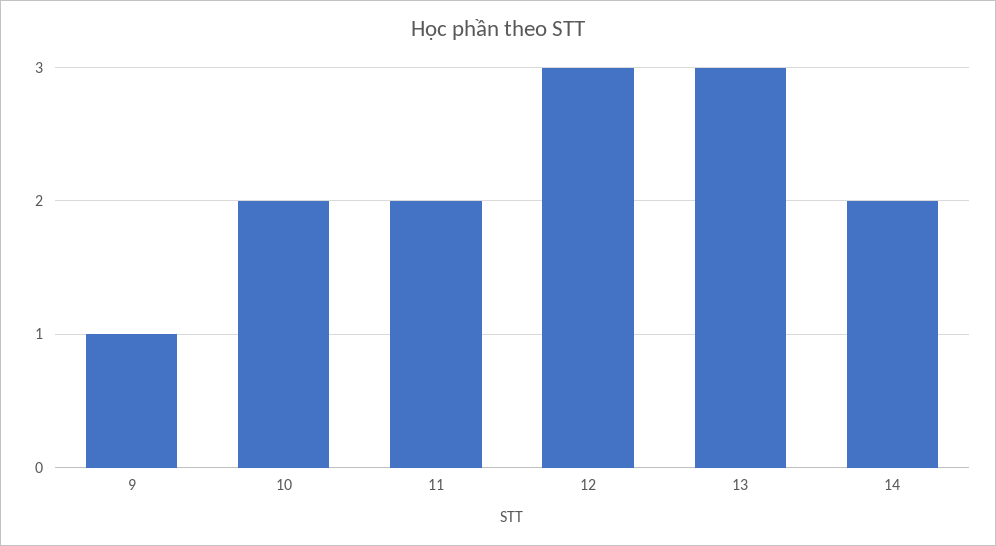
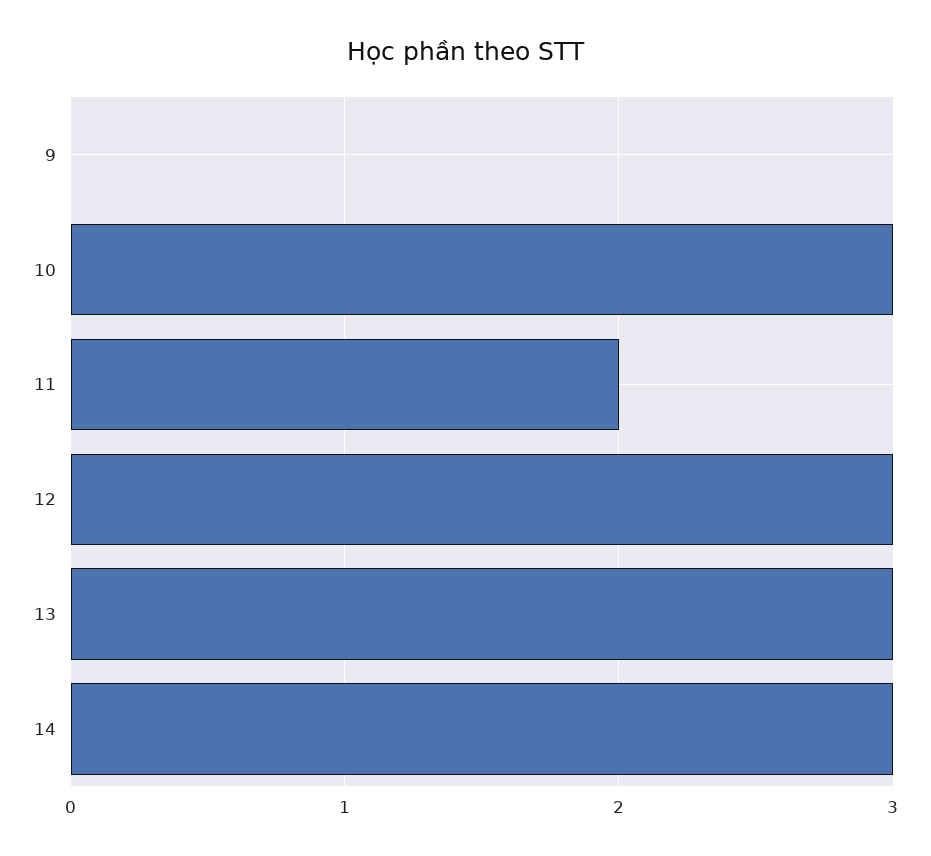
9: 1 -> 0
10: 2 -> 3
14: 2 -> 3

